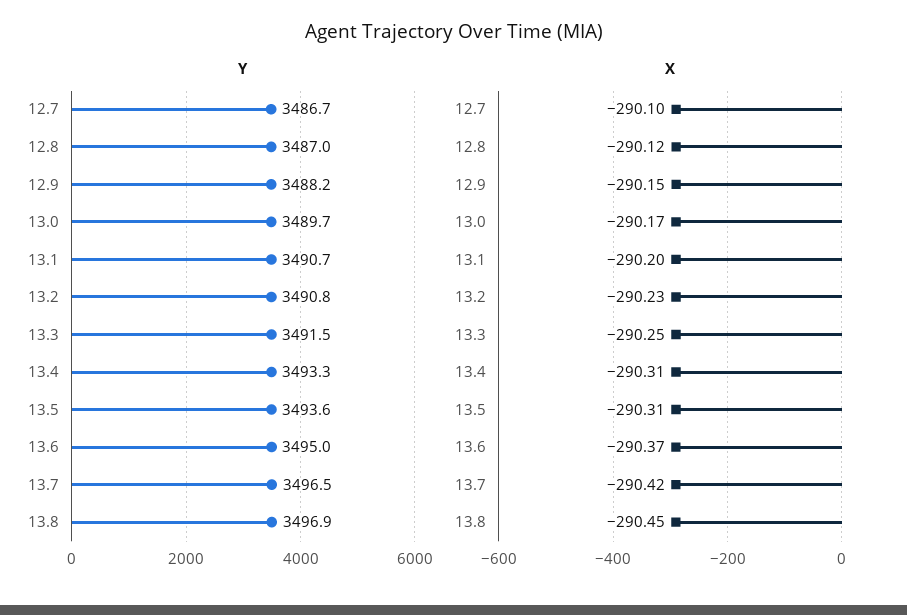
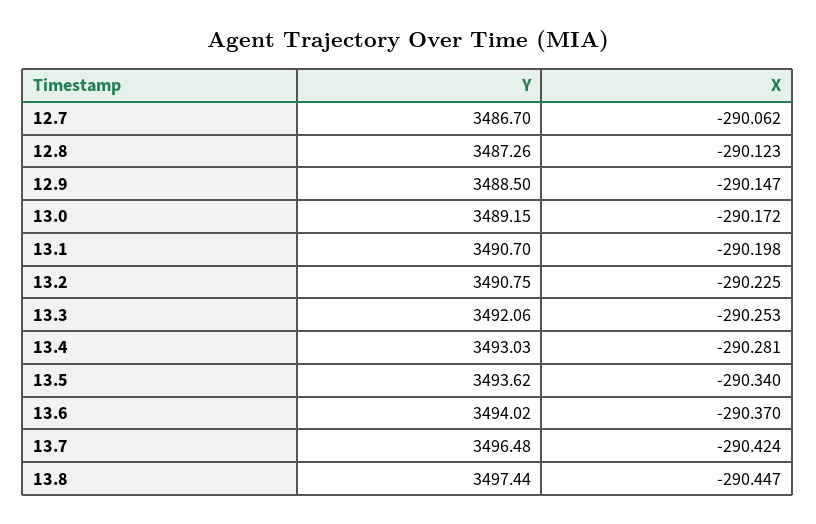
Y, 12.8: 3487 -> 3487.26
Y, 12.9: 3488.2 -> 3488.5
Y, 13.0: 3489.7 -> 3489.15
Y, 13.3: 3491.5 -> 3492.06
Y, 13.4: 3493.3 -> 3493.03
Y, 13.6: 3495 -> 3494.02
Y, 13.8: 3496.9 -> 3497.44
X, 12.7: -290.1 -> -290.062
X, 13.4: -290.31 -> -290.281
X, 13.5: -290.31 -> -290.34

